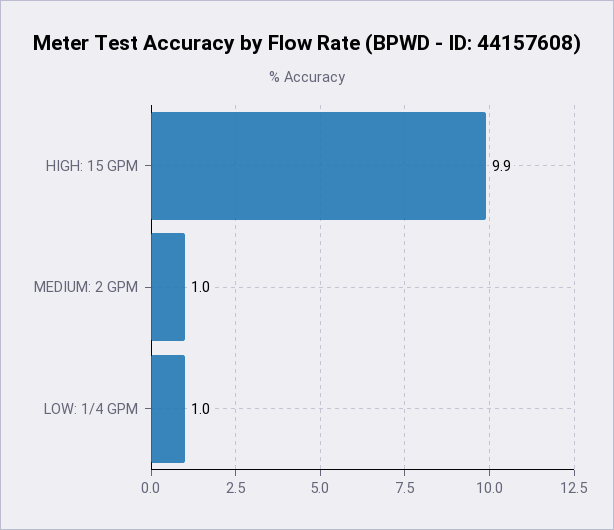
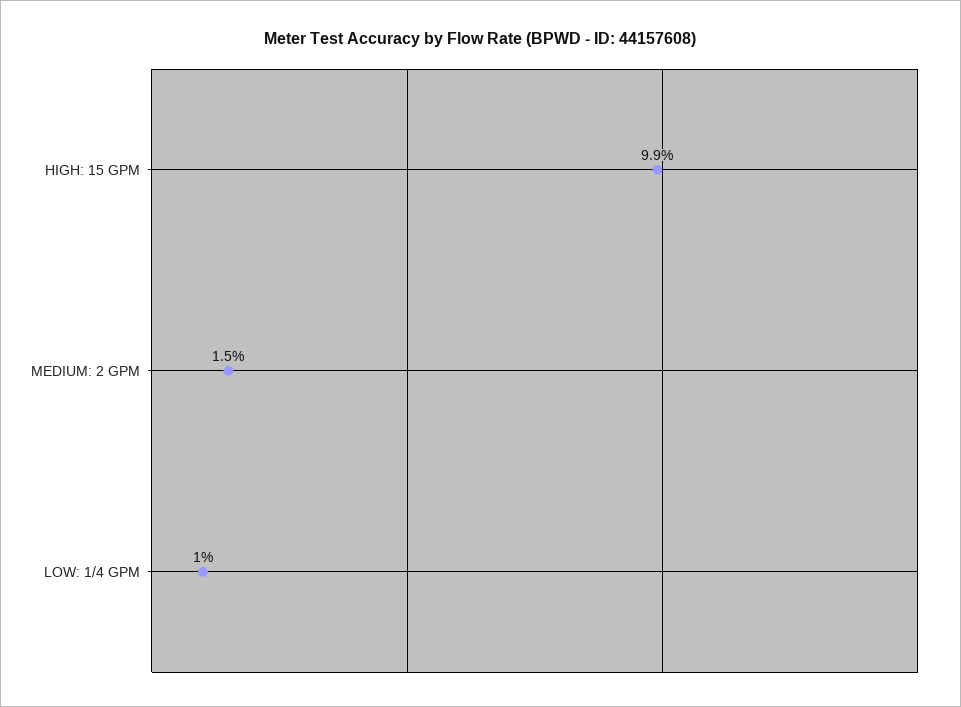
MEDIUM: 2 GPM: 1 -> 1.5

